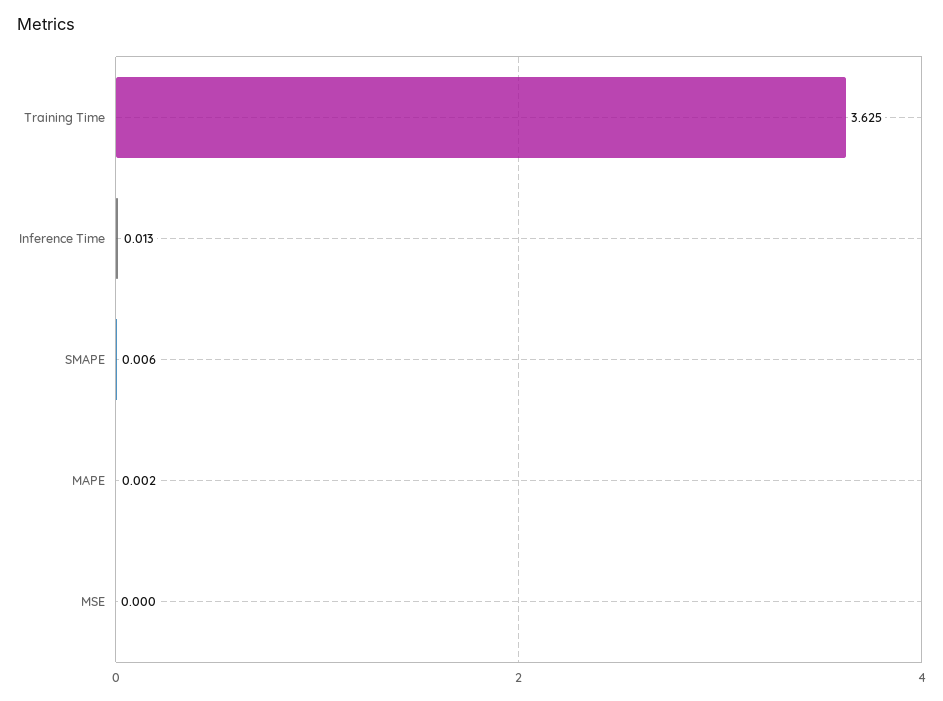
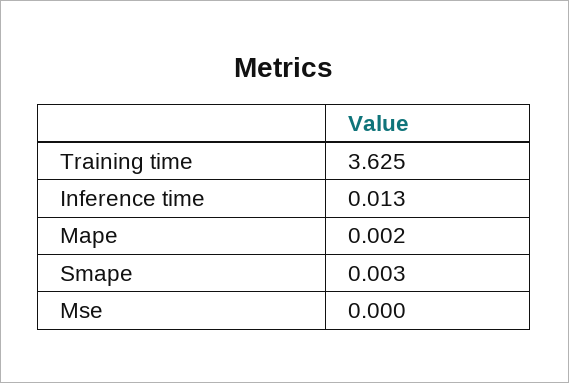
SMAPE: 0.006 -> 0.003

